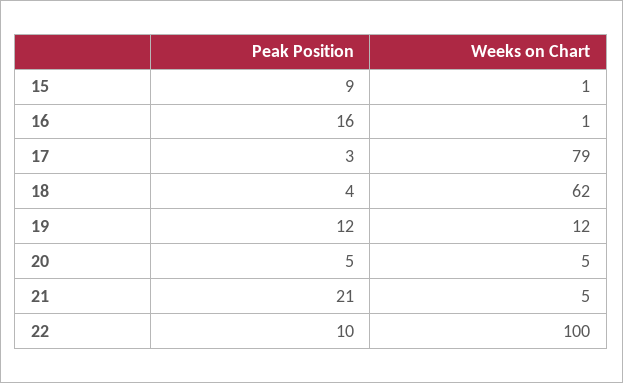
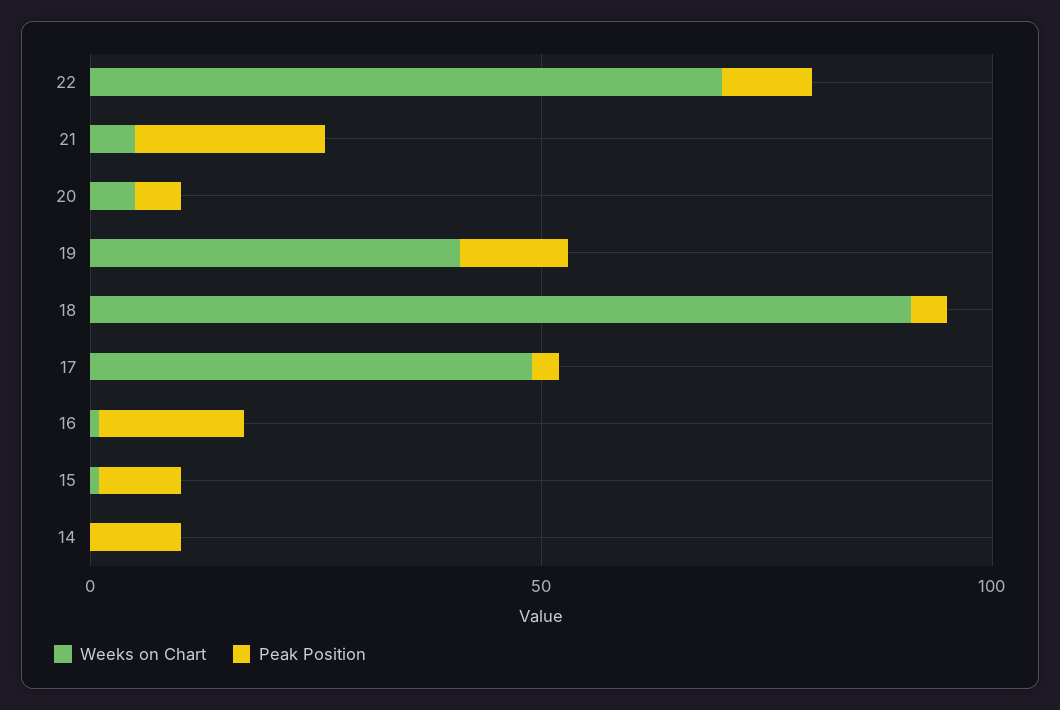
Weeks on Chart, 17: 79 -> 50
Weeks on Chart, 18: 62 -> 90
Weeks on Chart, 19: 12 -> 40
Weeks on Chart, 22: 100 -> 70
Weeks on Chart, 14: none -> 0
Peak Position, 14: none -> 10

